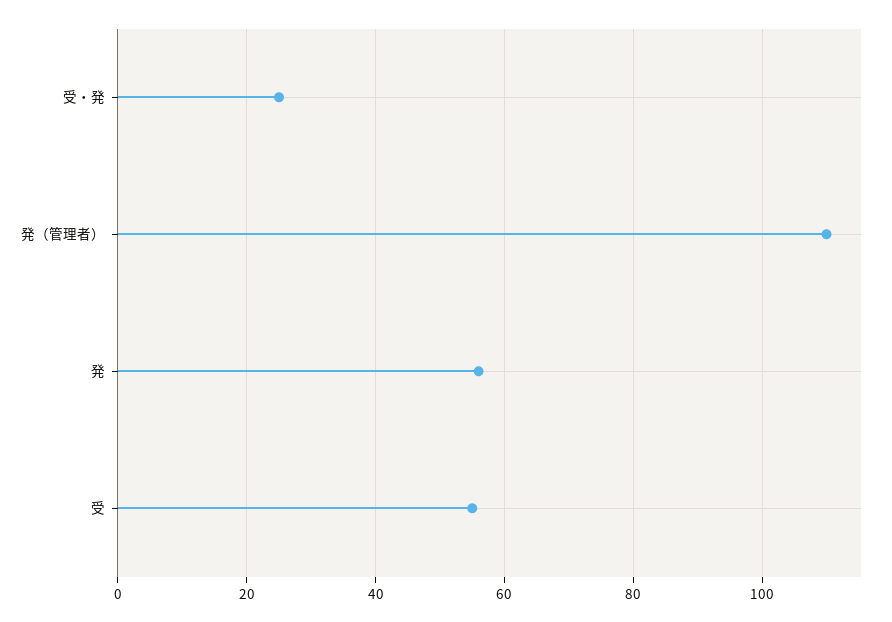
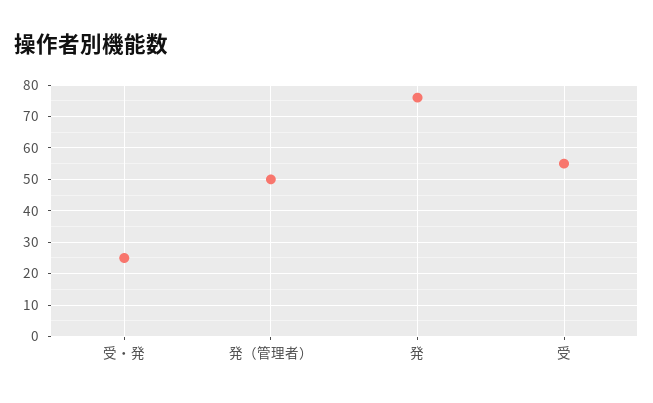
発（管理者）: 110 -> 50
発: 55 -> 75

